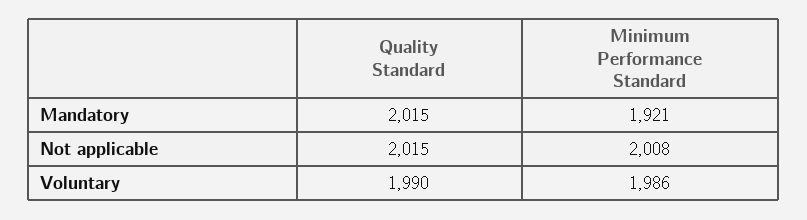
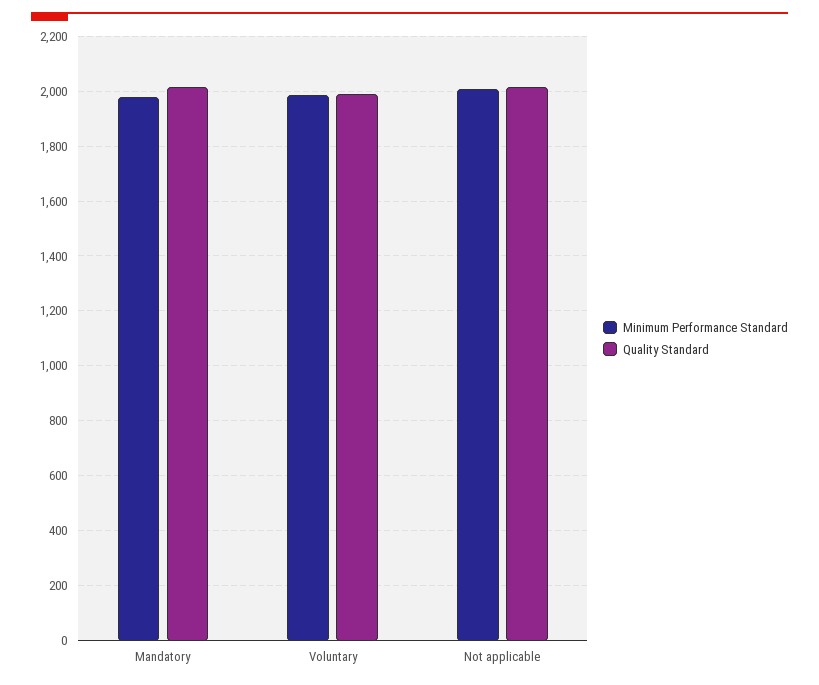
Minimum Performance Standard, Mandatory: 1921 -> 1975

